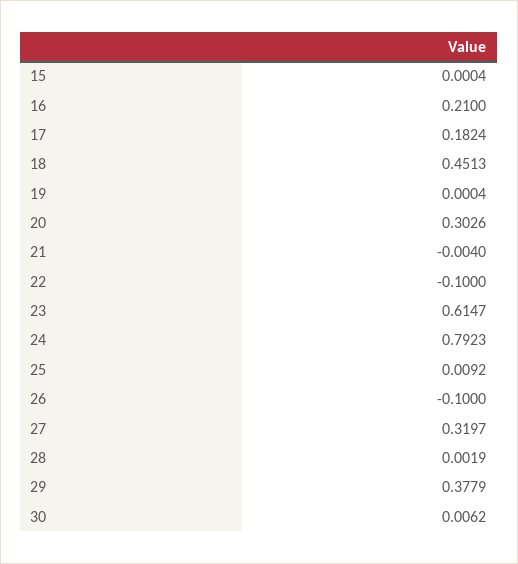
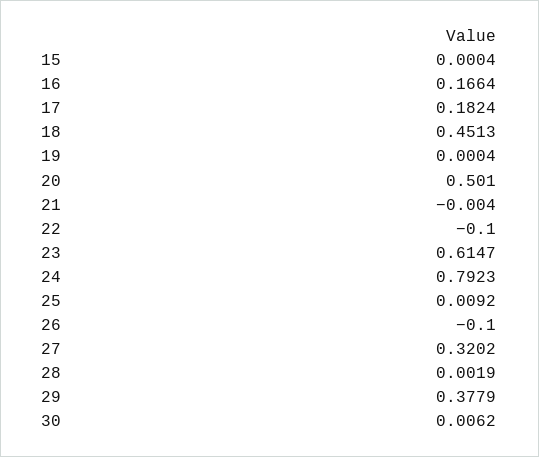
16: 0.21 -> 0.1664
20: 0.3026 -> 0.501
27: 0.3197 -> 0.3202

